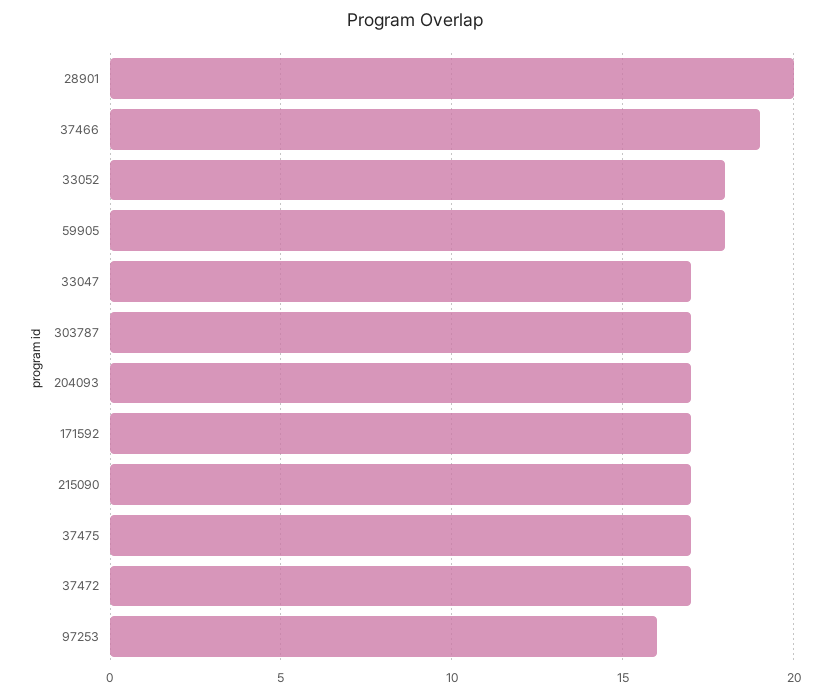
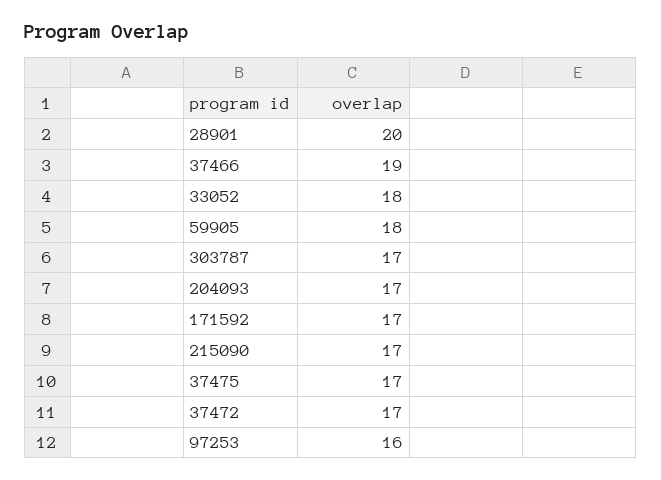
33047: 17 -> none

